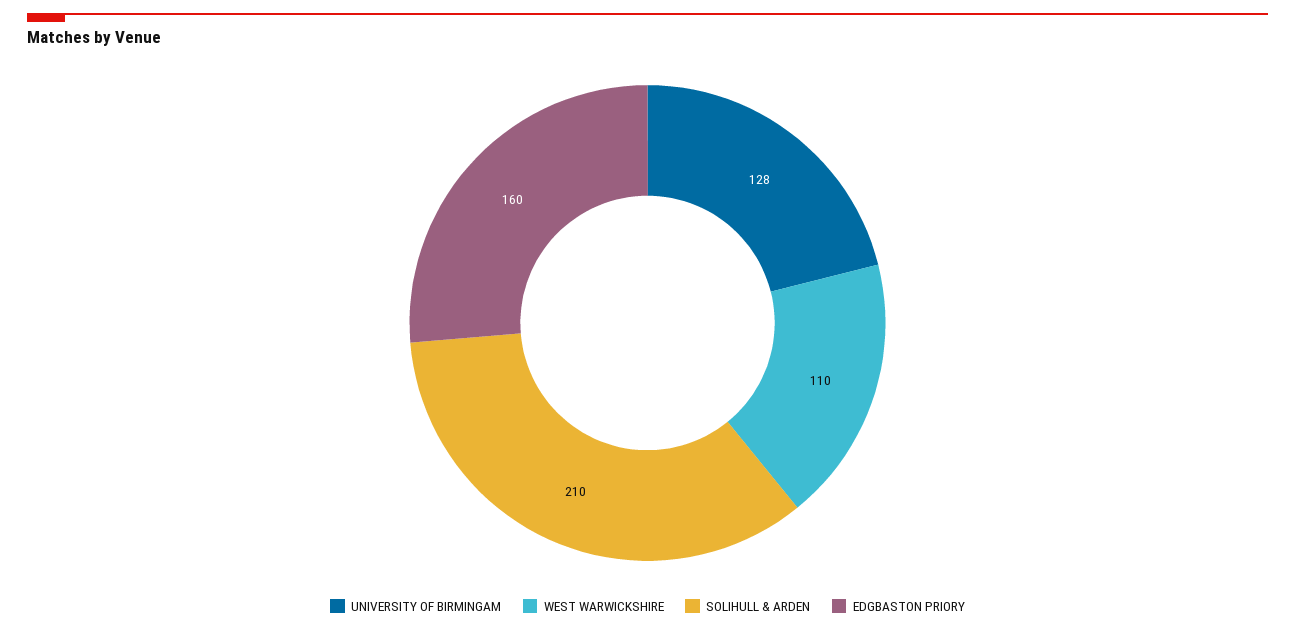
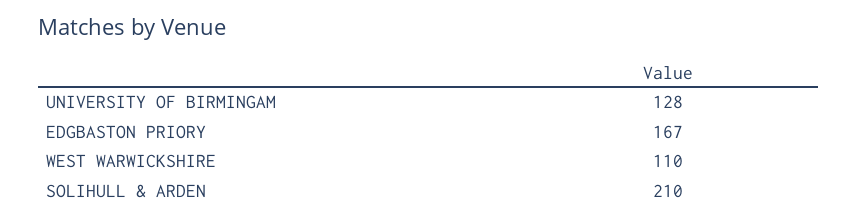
EDGBASTON PRIORY: 160 -> 167

